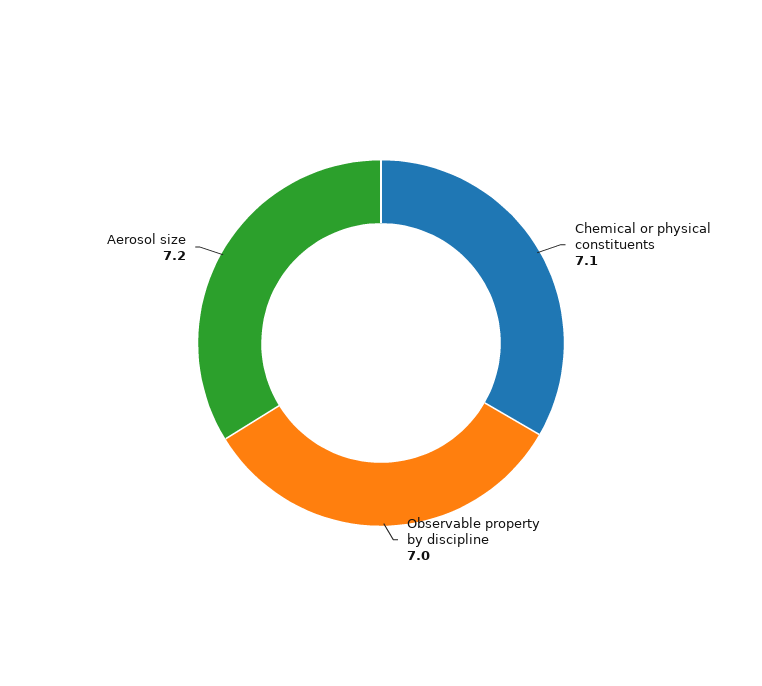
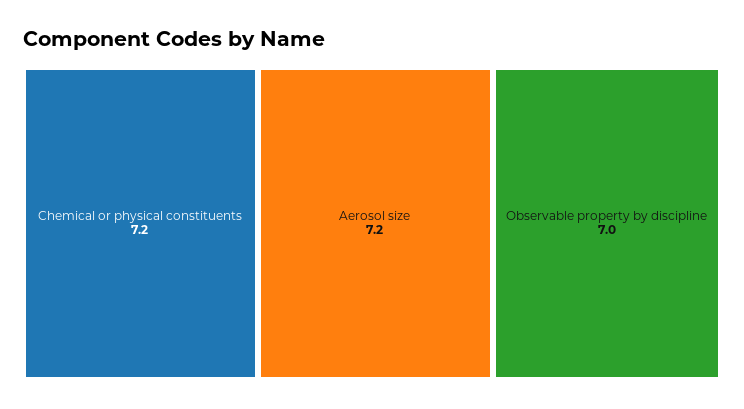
Chemical or physical constituents: 7.1 -> 7.2

